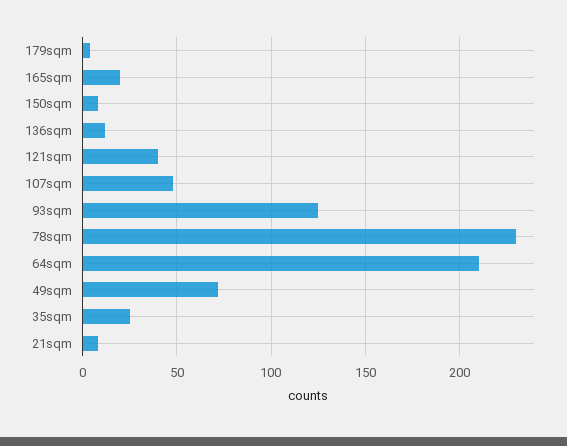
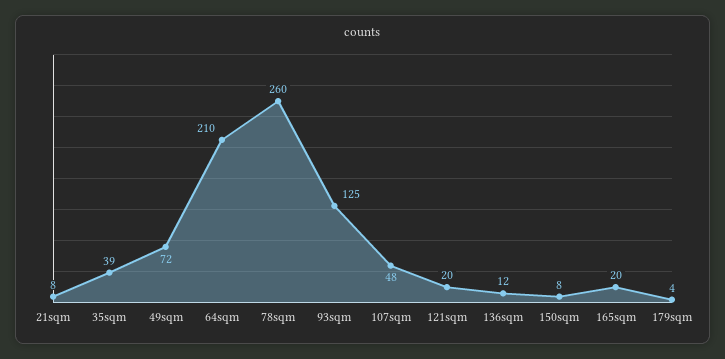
121sqm: 40 -> 20
78sqm: 230 -> 260
35sqm: 25 -> 39

